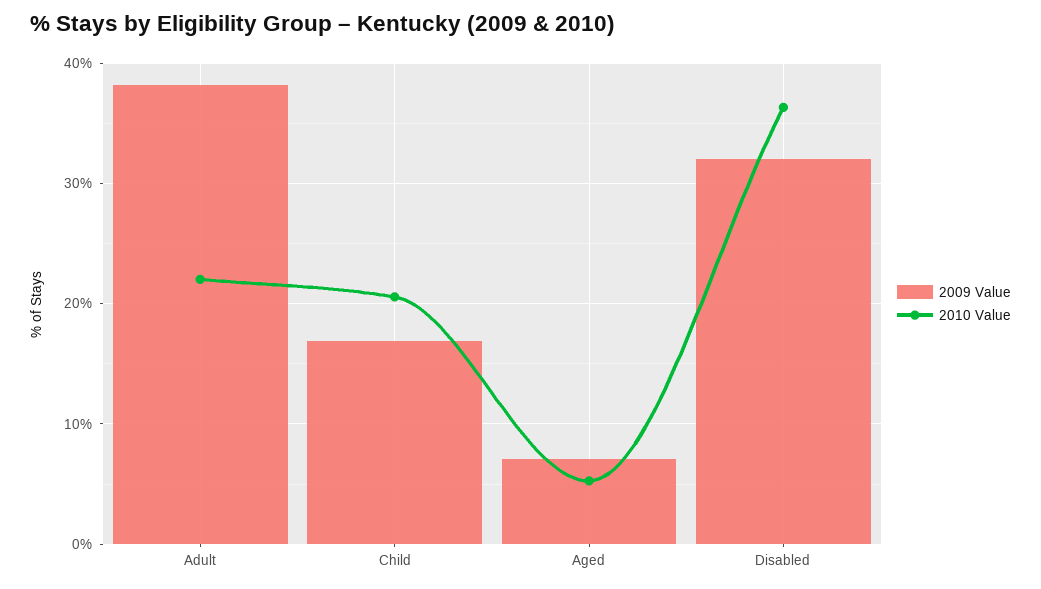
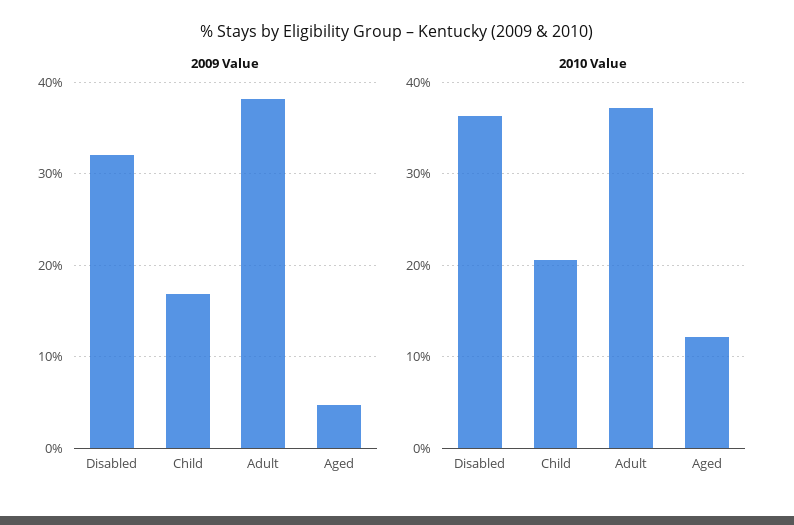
2010 Value, Adult: 22 -> 37
2009 Value, Aged: 7 -> 5
2010 Value, Aged: 5 -> 12

